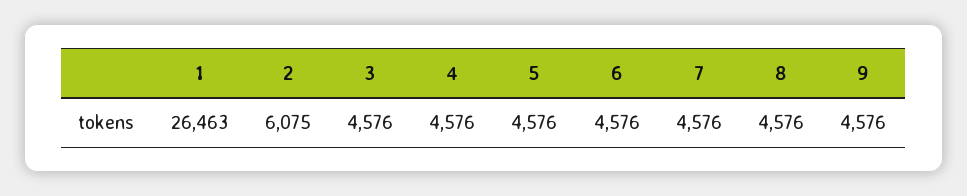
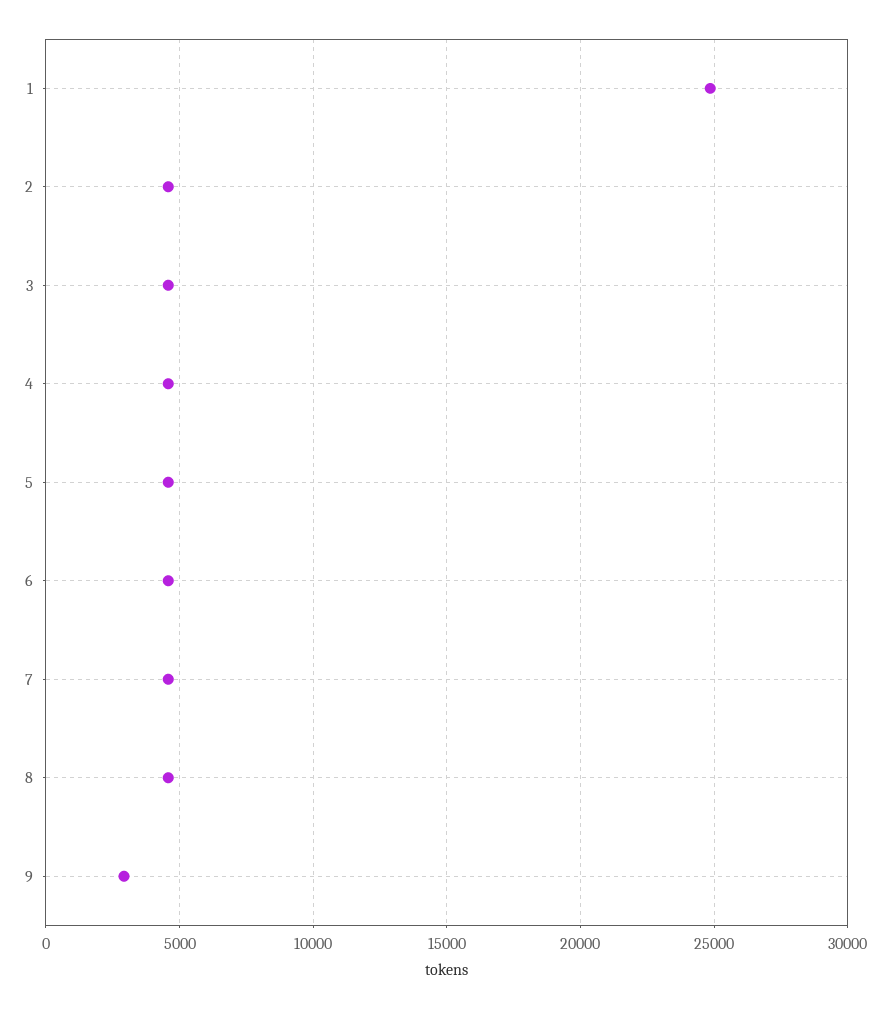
1: 26463 -> 25000
2: 6075 -> 4500
9: 4576 -> 3000

